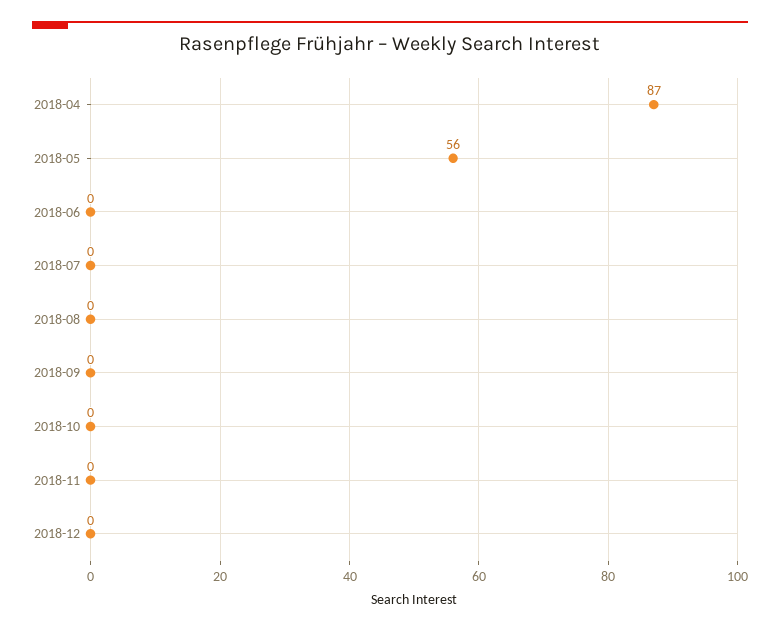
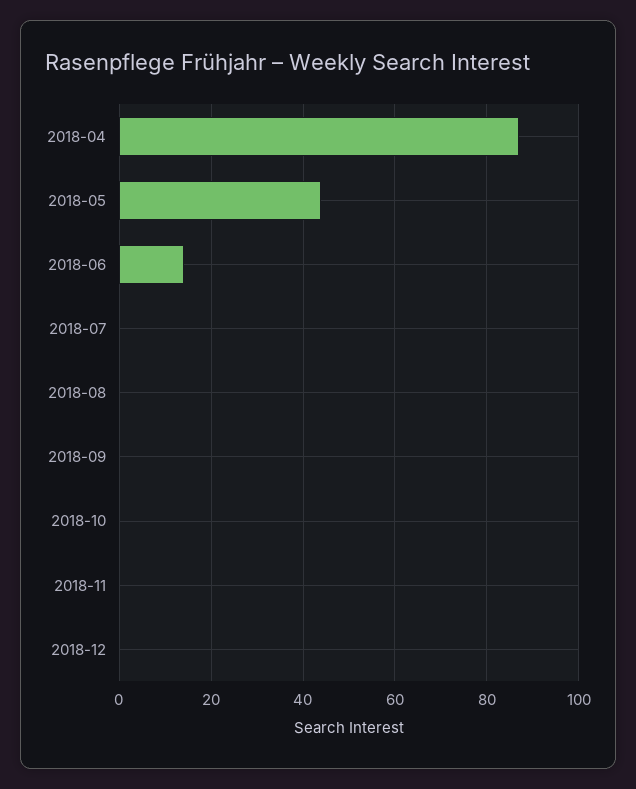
2018-05: 56 -> 45
2018-06: 0 -> 15

